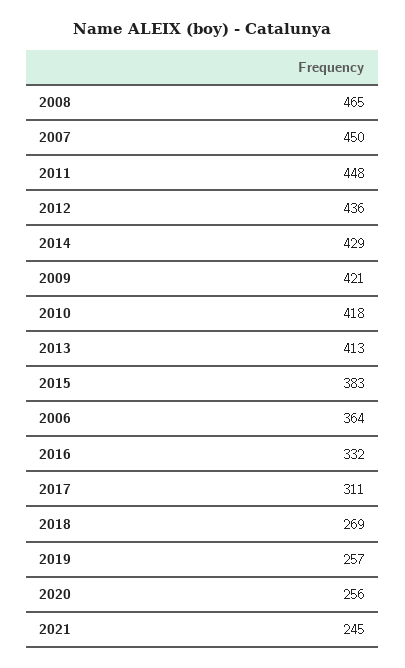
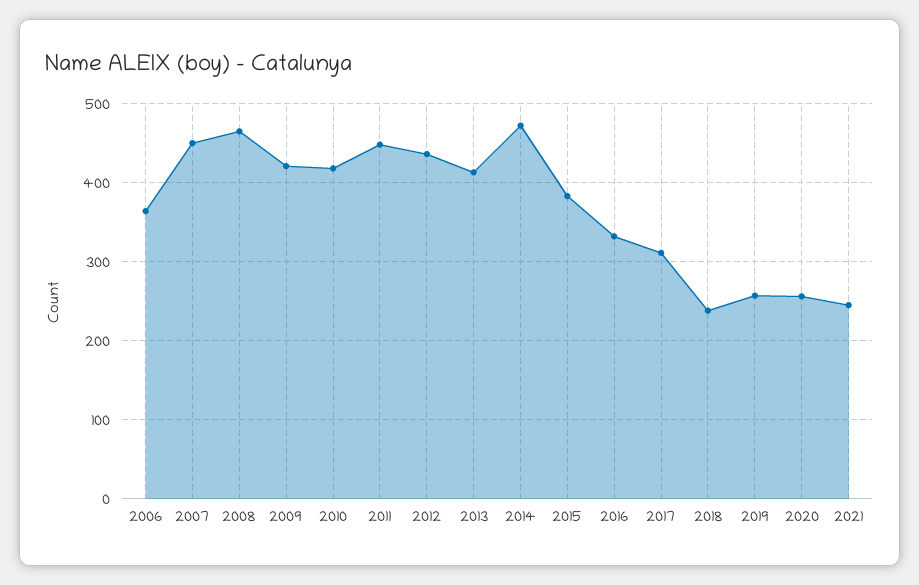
2014: 429 -> 470
2018: 269 -> 240

